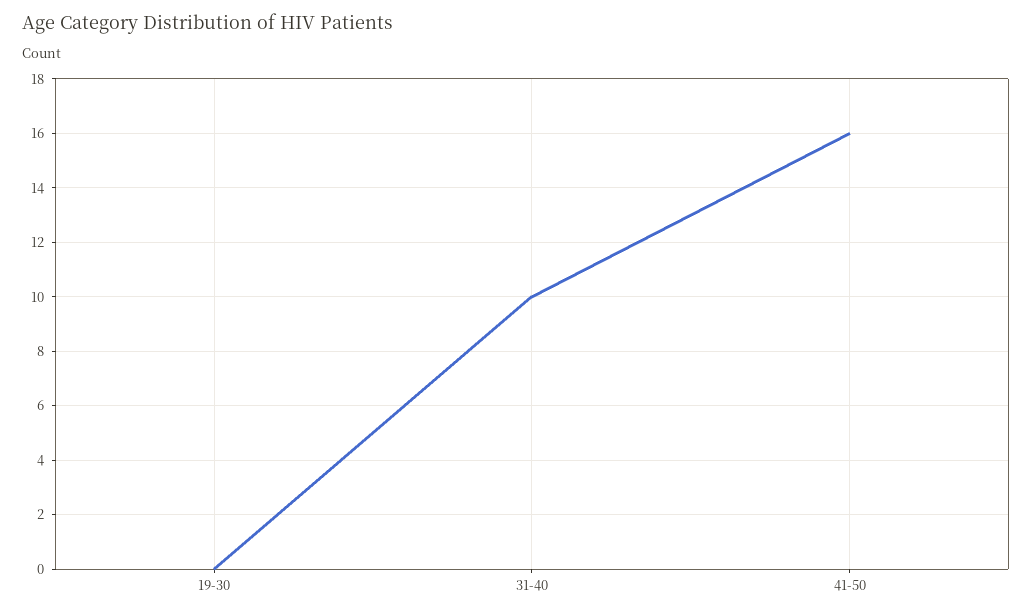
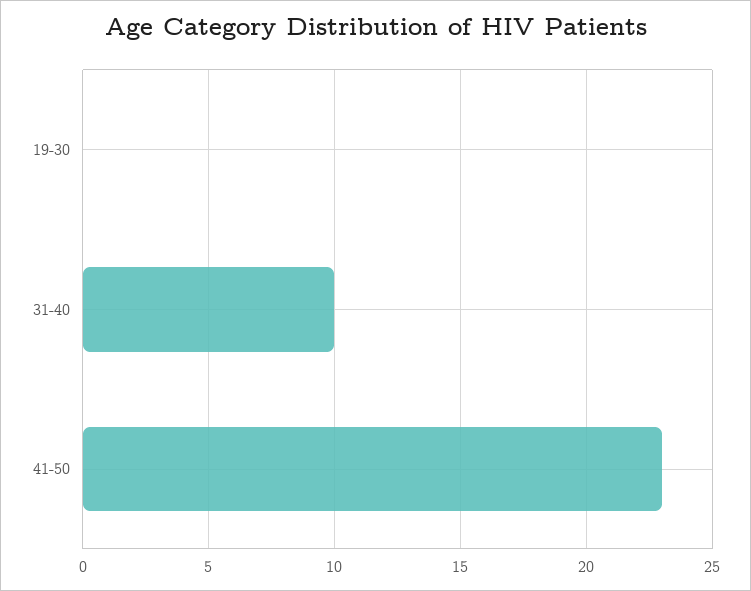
41-50: 16 -> 23

